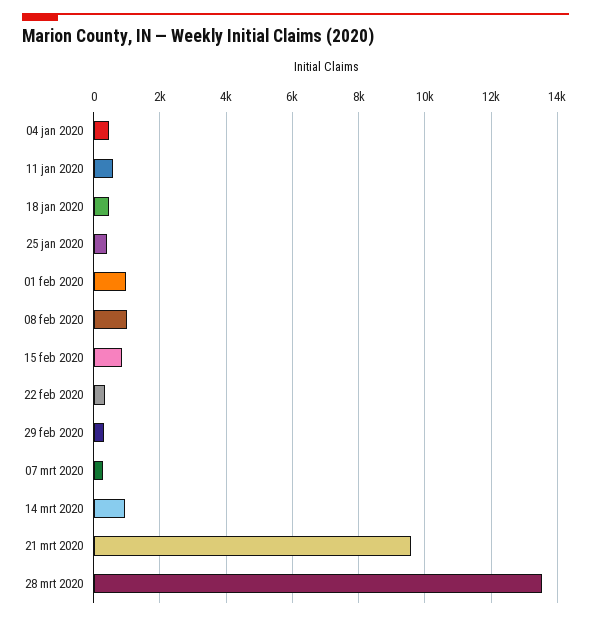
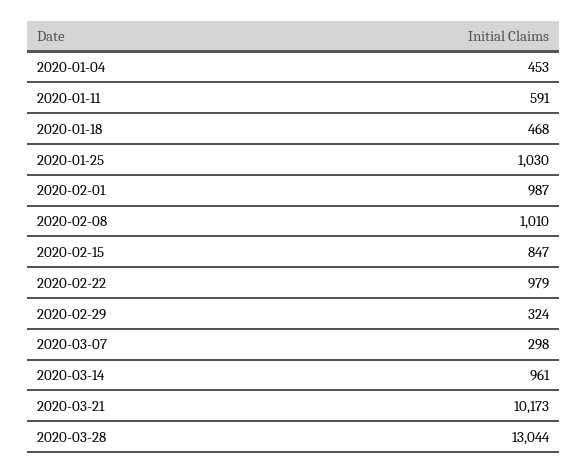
25 jan 2020: 400 -> 1030
22 feb 2020: 400 -> 979
21 mrt 2020: 9600 -> 10173
28 mrt 2020: 13600 -> 13044

